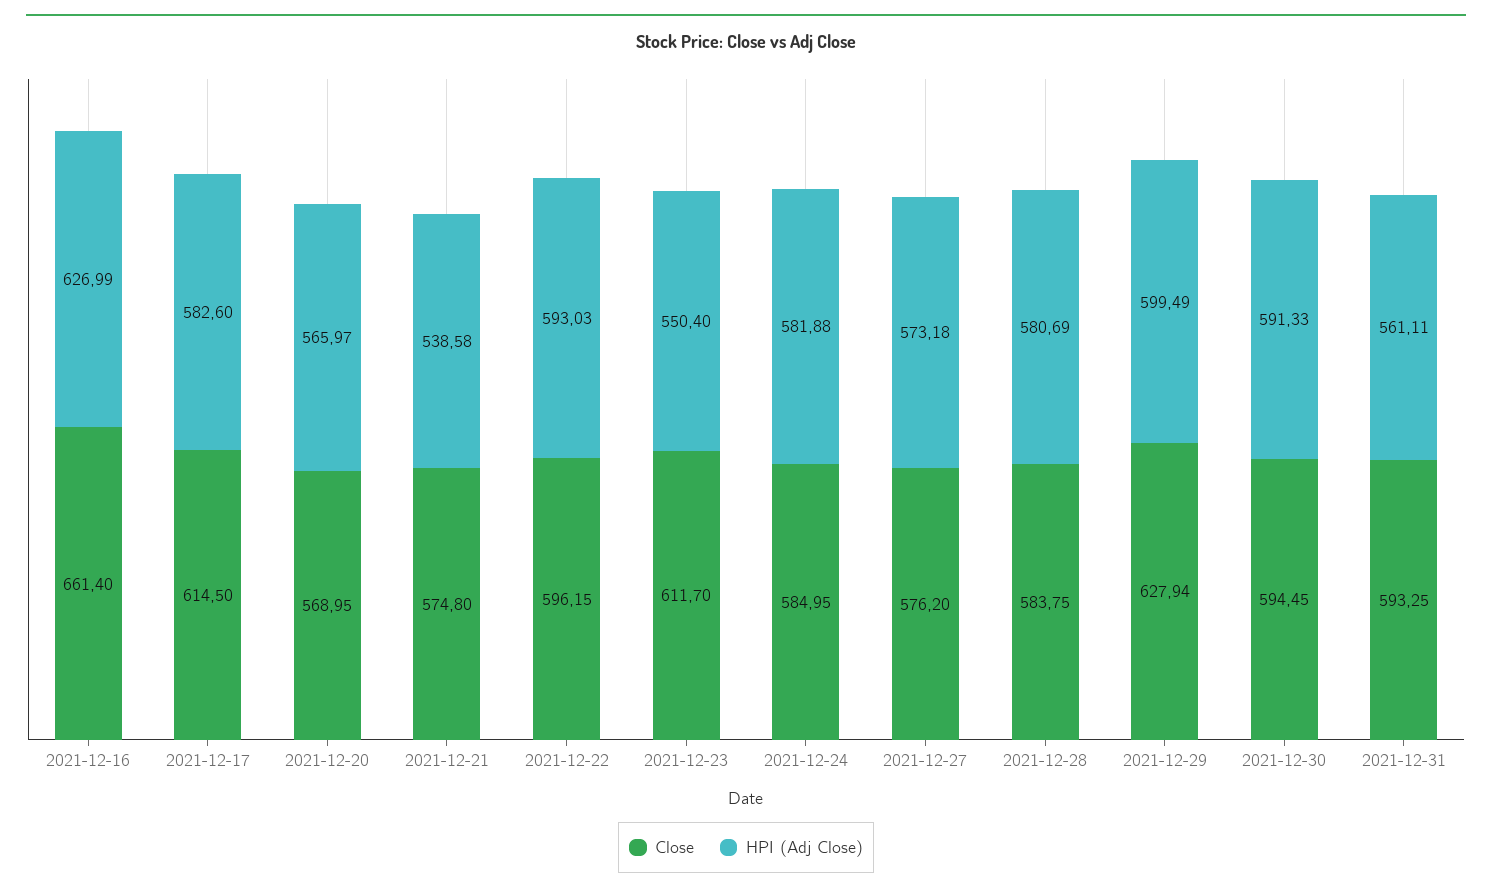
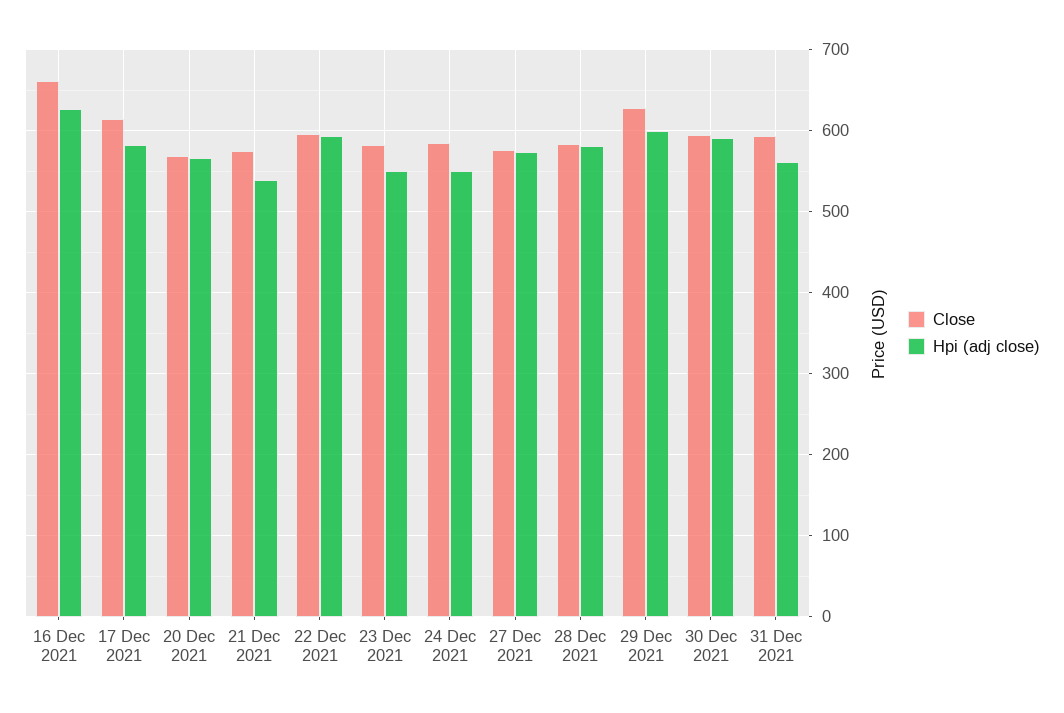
Close, 2021-12-23: 611.7 -> 580
HPI (Adj Close), 2021-12-24: 581.88 -> 550

